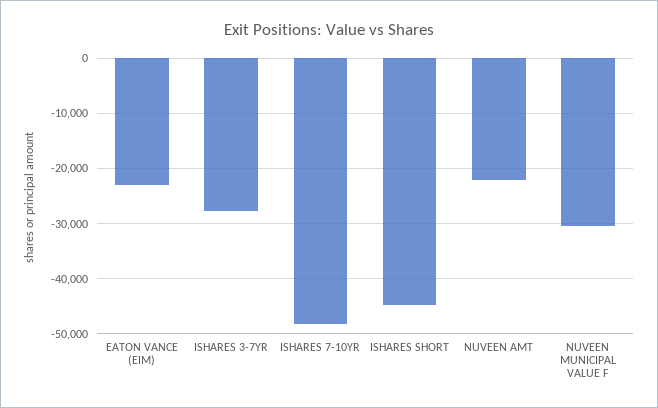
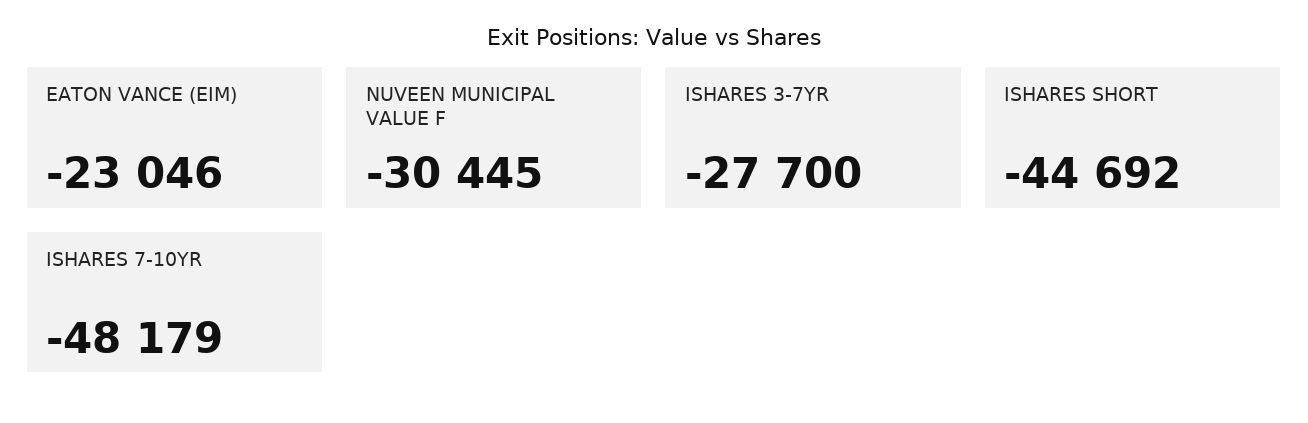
NUVEEN AMT: -22000 -> none

